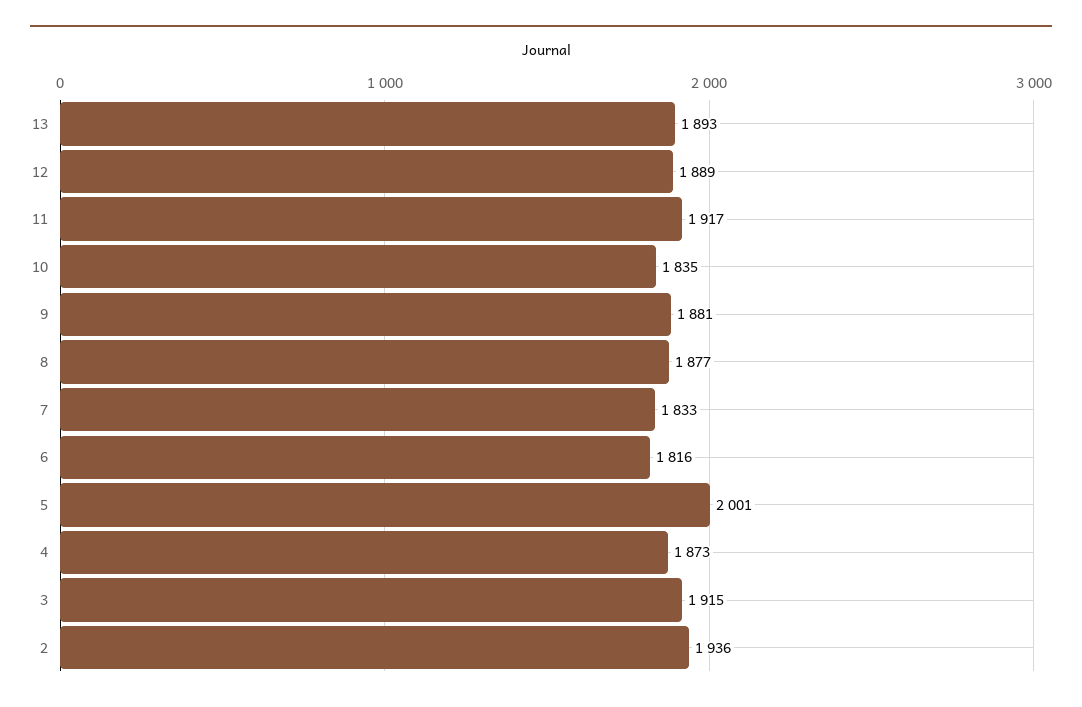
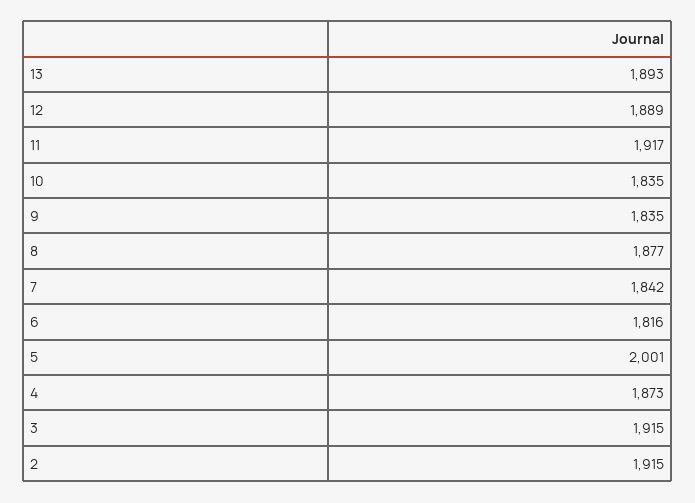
9: 1881 -> 1835
7: 1833 -> 1842
2: 1936 -> 1915

